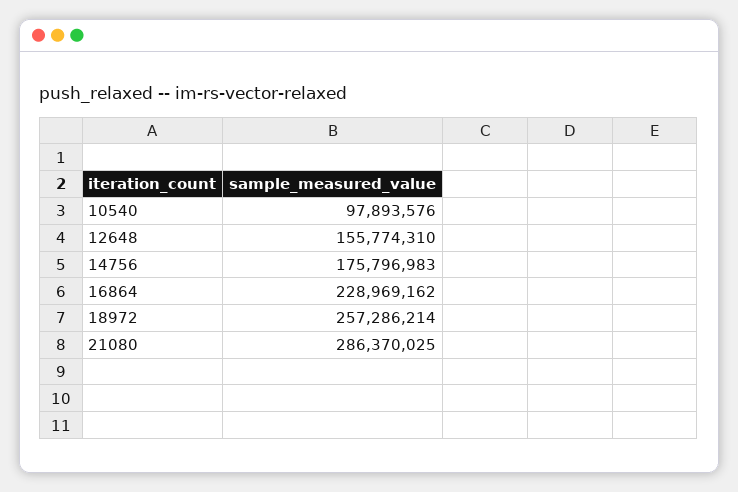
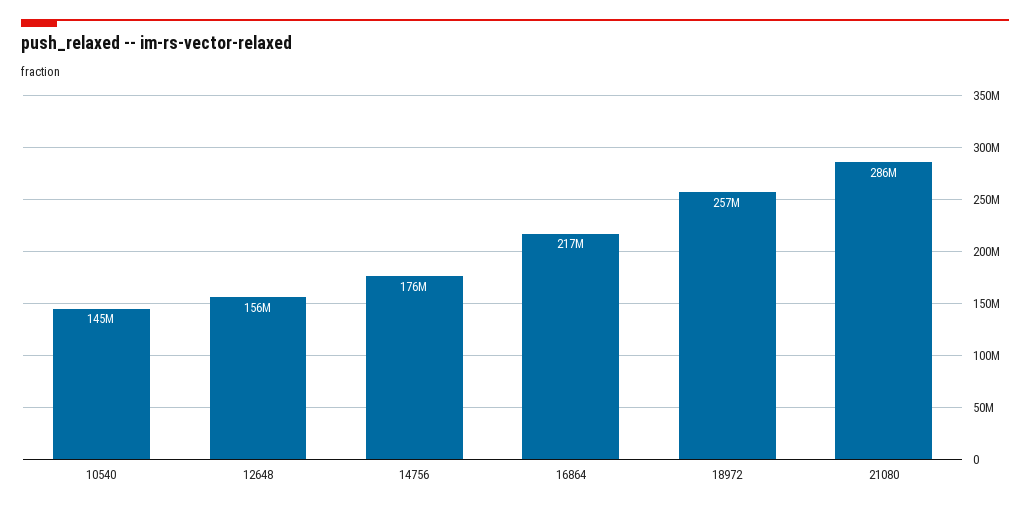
10540: 97893576 -> 145000000
16864: 228969162 -> 217000000

